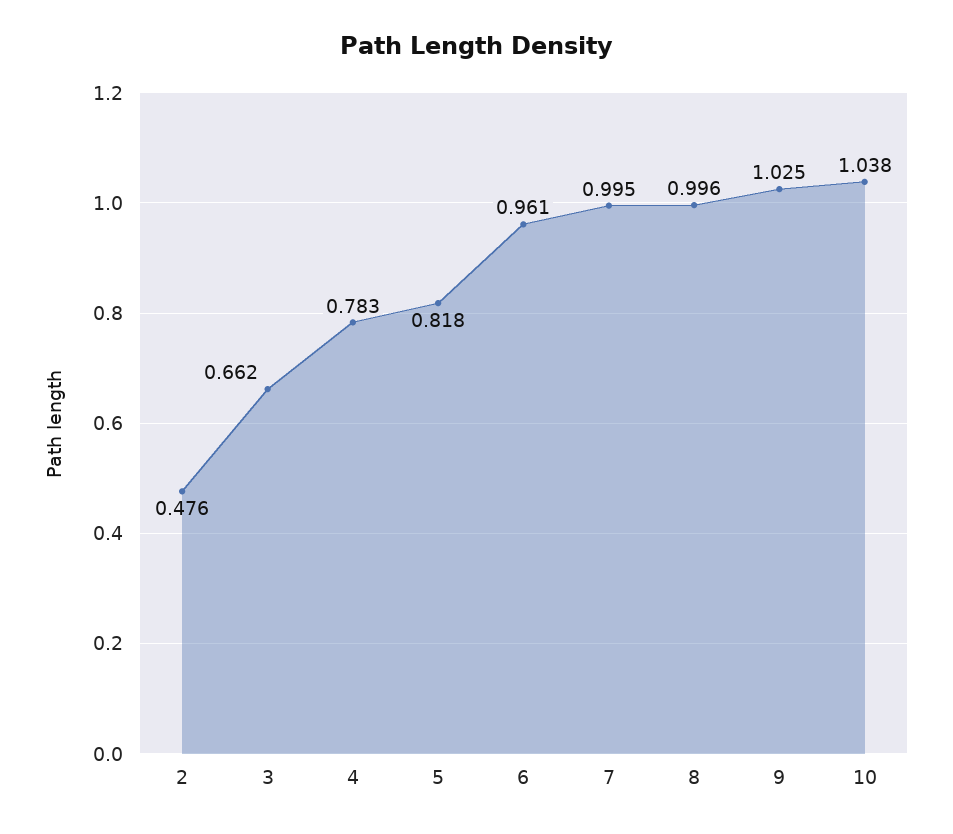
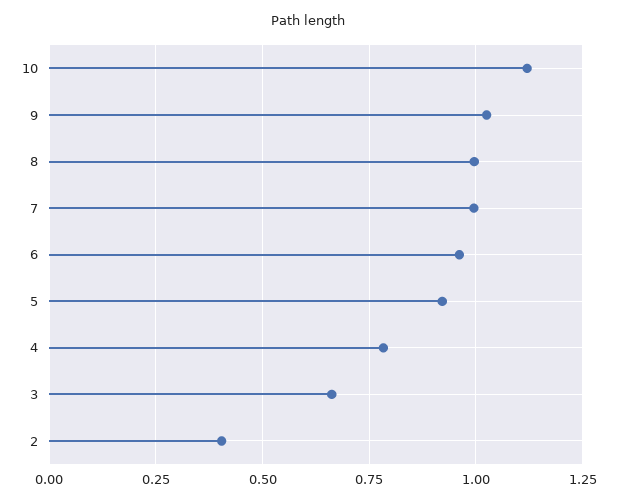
2: 0.476 -> 0.4
5: 0.818 -> 0.925
10: 1.038 -> 1.125

